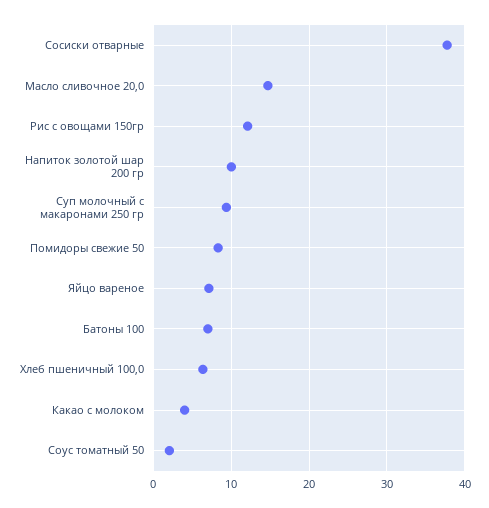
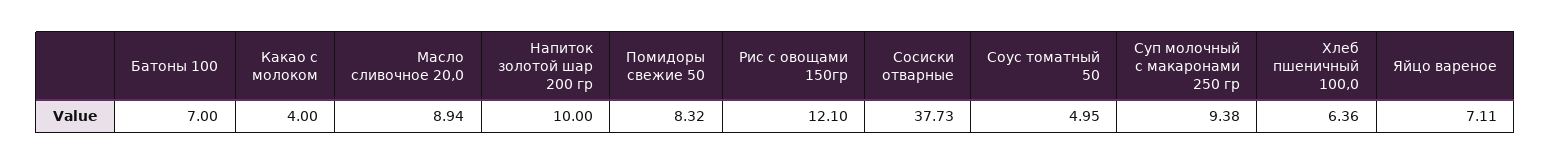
Масло сливочное 20,0: 15 -> 8.94
Соус томатный 50: 2 -> 4.95

